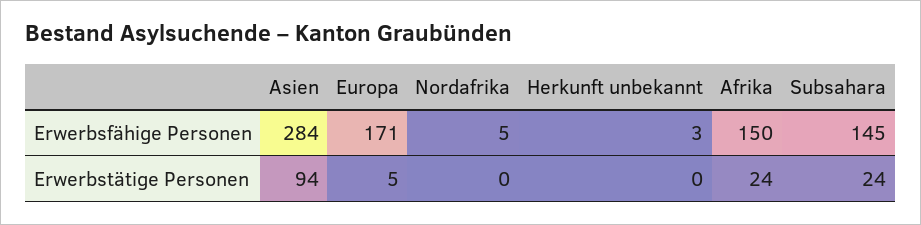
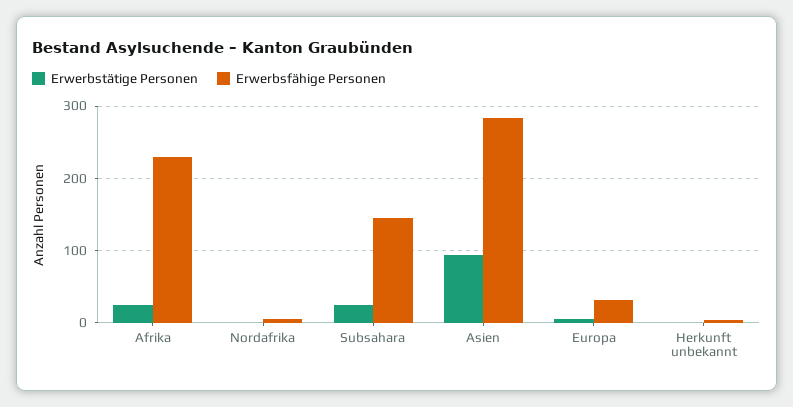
Erwerbsfähige Personen, Europa: 171 -> 30
Erwerbsfähige Personen, Afrika: 150 -> 230

